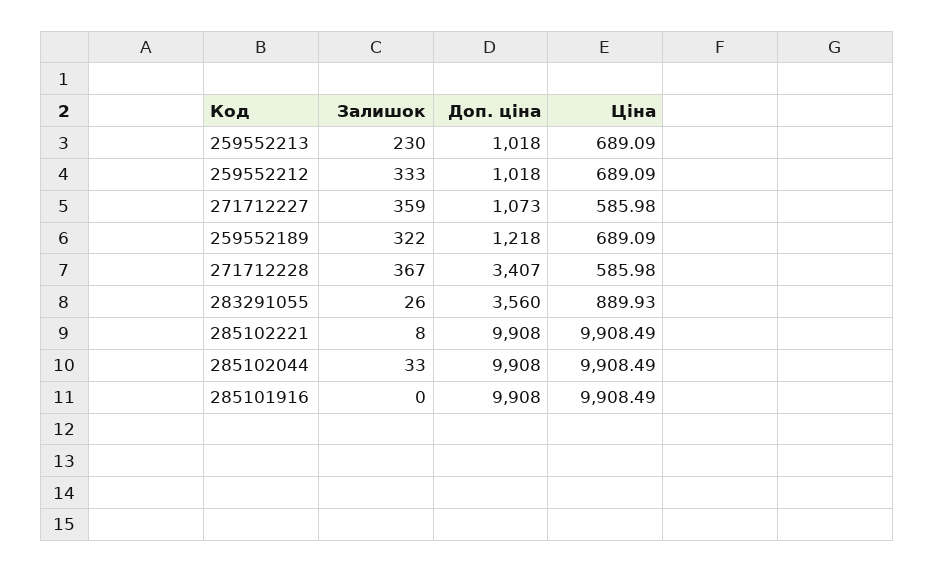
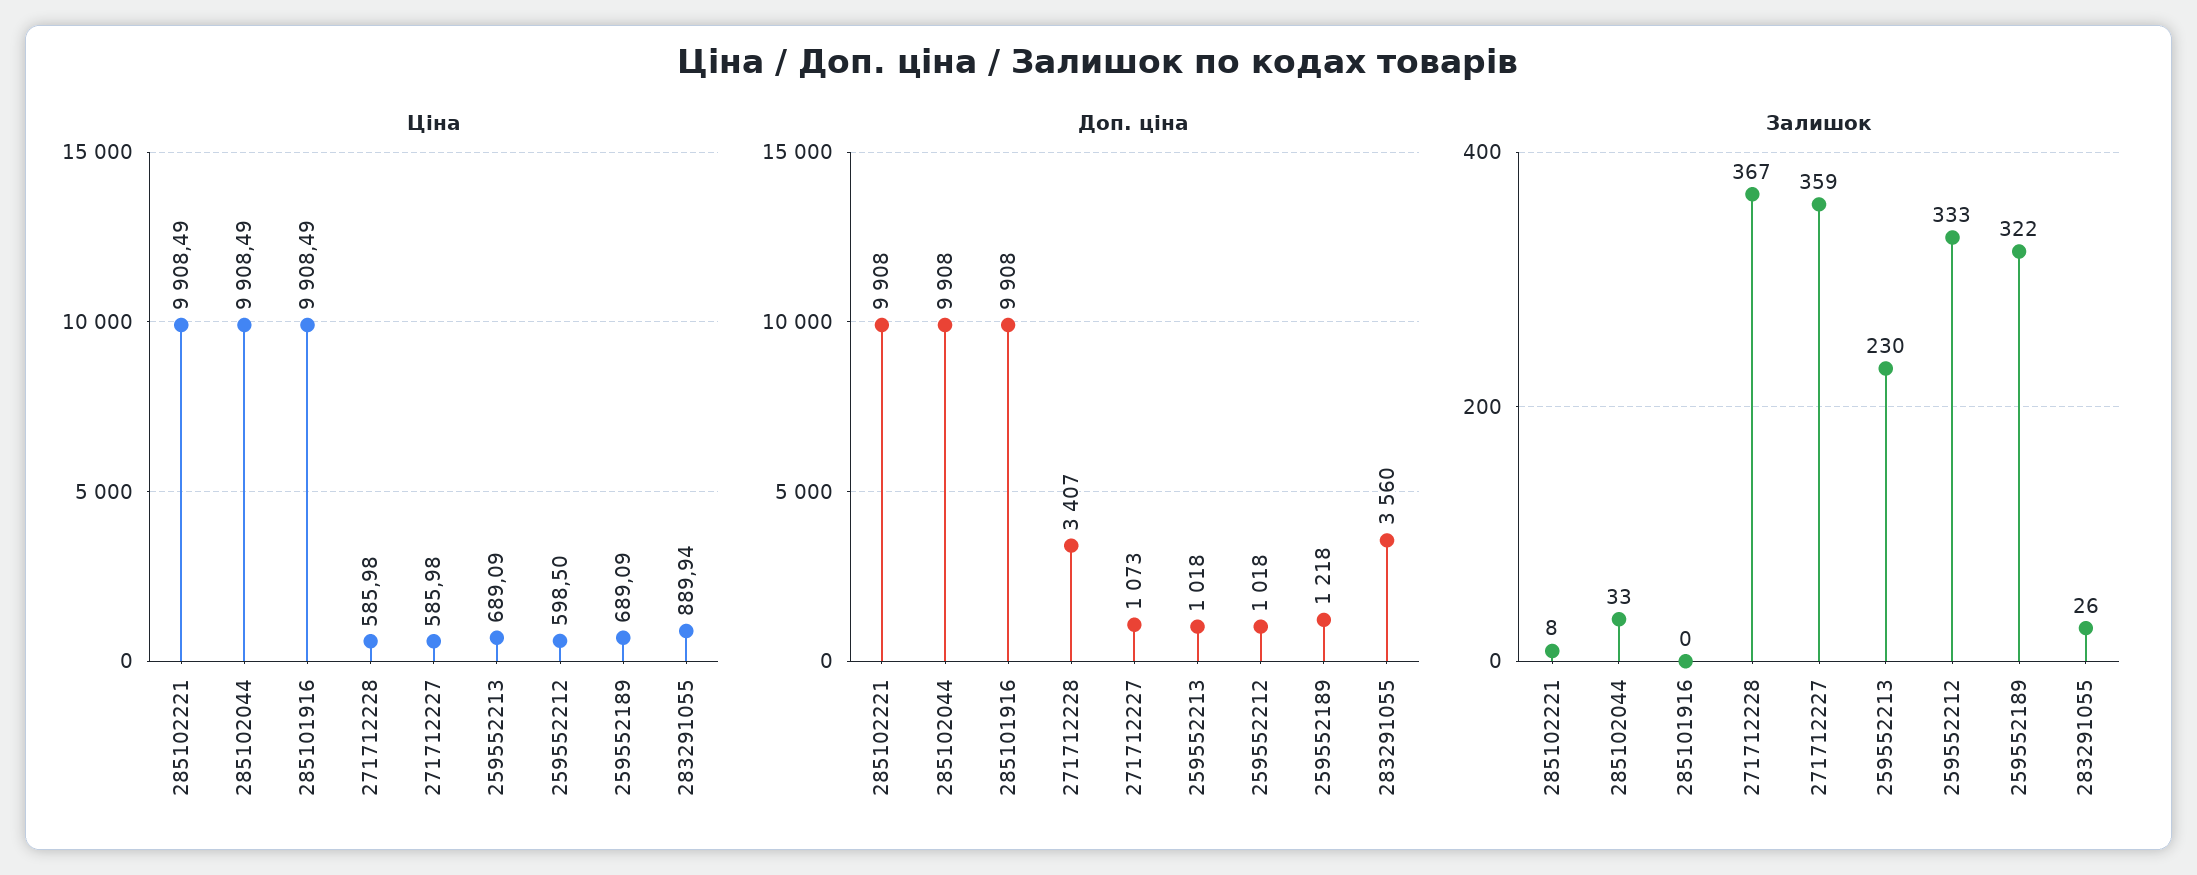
Ціна, 259552212: 689.09 -> 598.5
Ціна, 283291055: 889.93 -> 889.94

